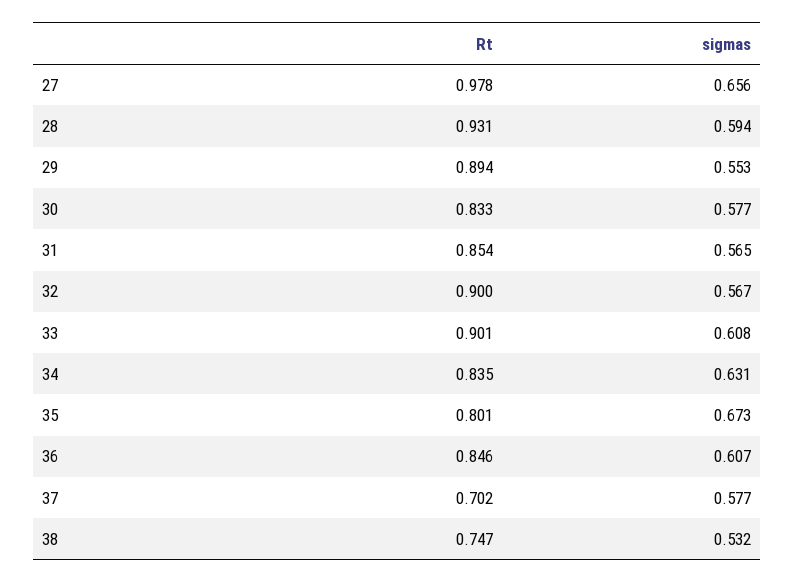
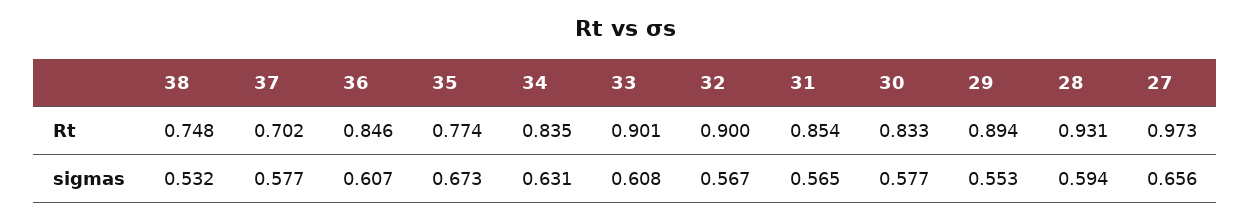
Rt, 27: 0.978 -> 0.973
Rt, 35: 0.801 -> 0.774
Rt, 38: 0.747 -> 0.748

